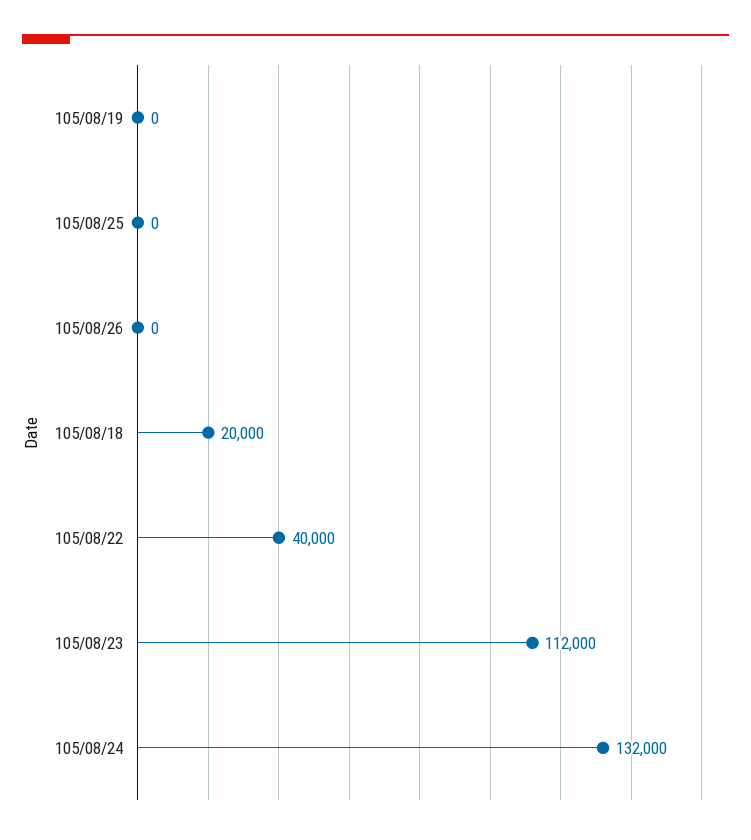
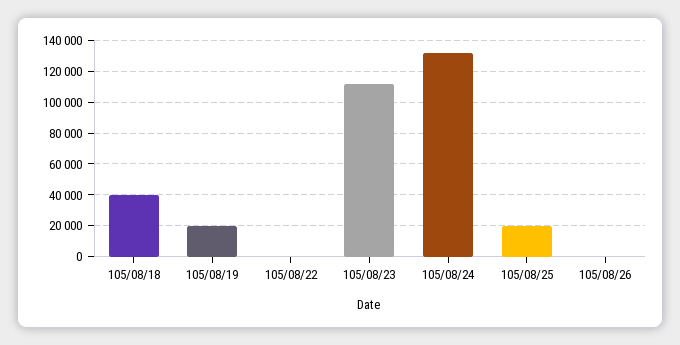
105/08/19: 0 -> 20000
105/08/25: 0 -> 20000
105/08/18: 20000 -> 40000
105/08/22: 40000 -> 0

